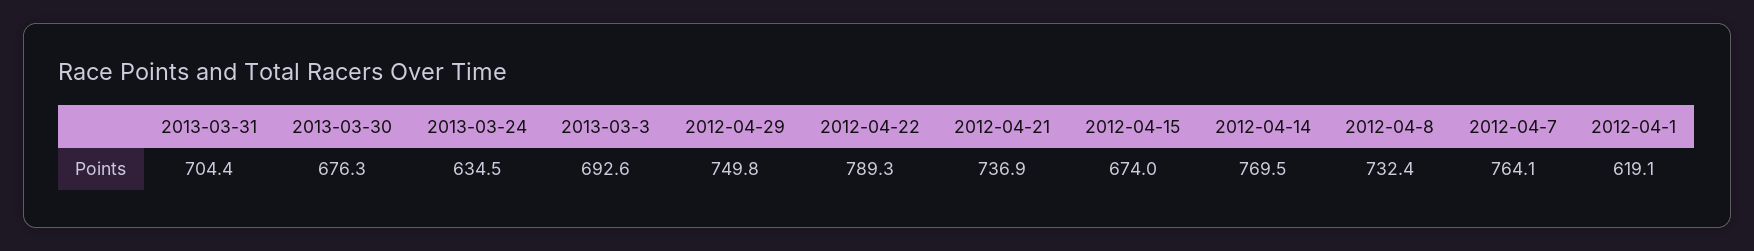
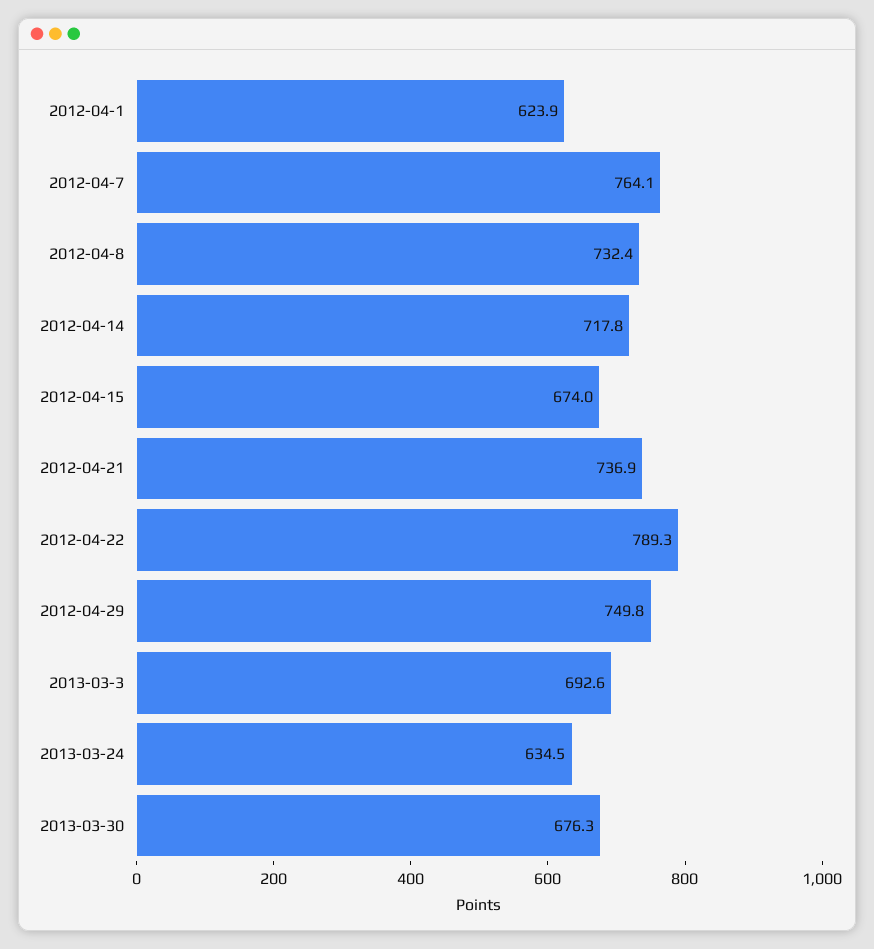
2013-03-31: 704.4 -> none
2012-04-14: 769.5 -> 717.8
2012-04-1: 619.1 -> 623.9

